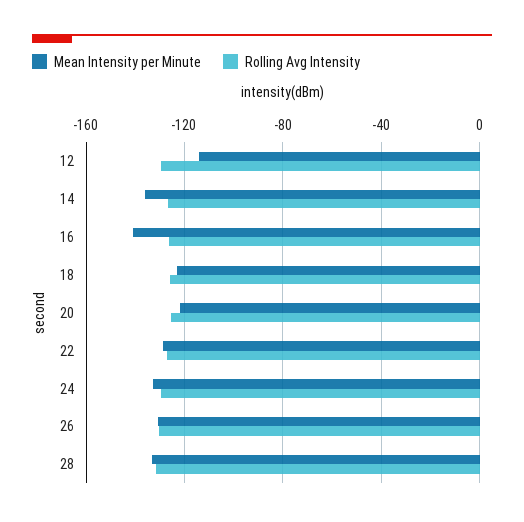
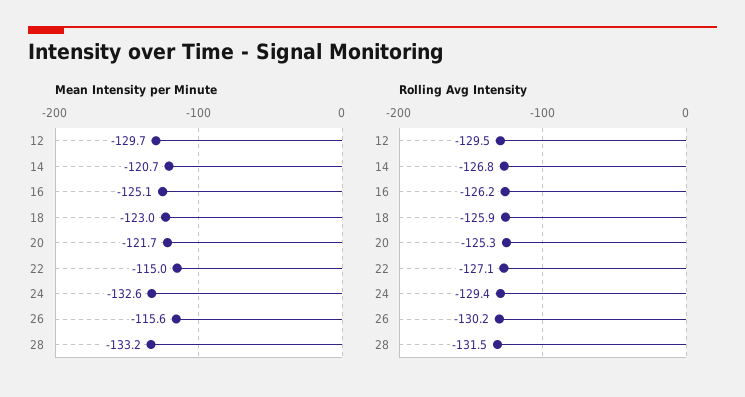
Mean Intensity per Minute, 12: -115 -> -129.7
Mean Intensity per Minute, 14: -135 -> -120.7
Mean Intensity per Minute, 16: -140 -> -125.1
Mean Intensity per Minute, 22: -130 -> -115
Mean Intensity per Minute, 26: -130 -> -115.6

